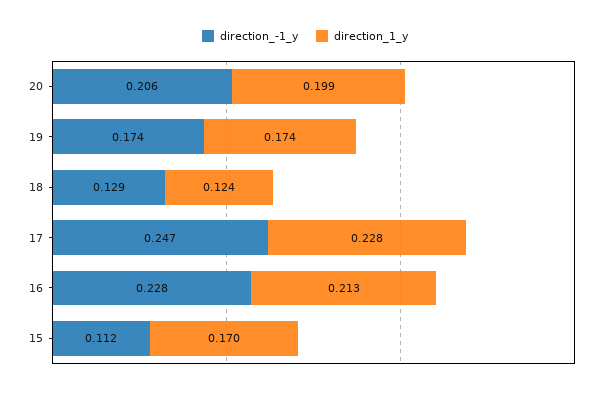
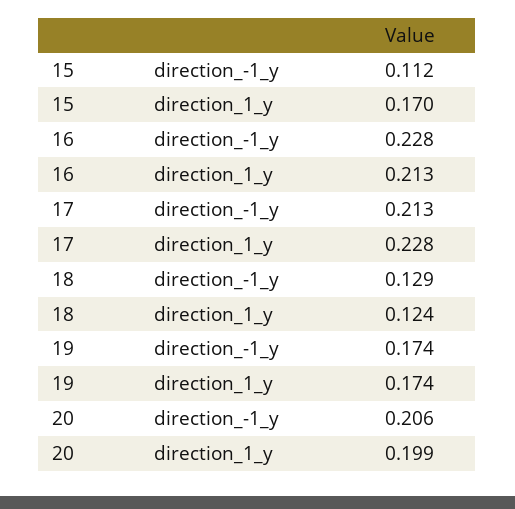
direction_-1_y, 17: 0.247 -> 0.213

